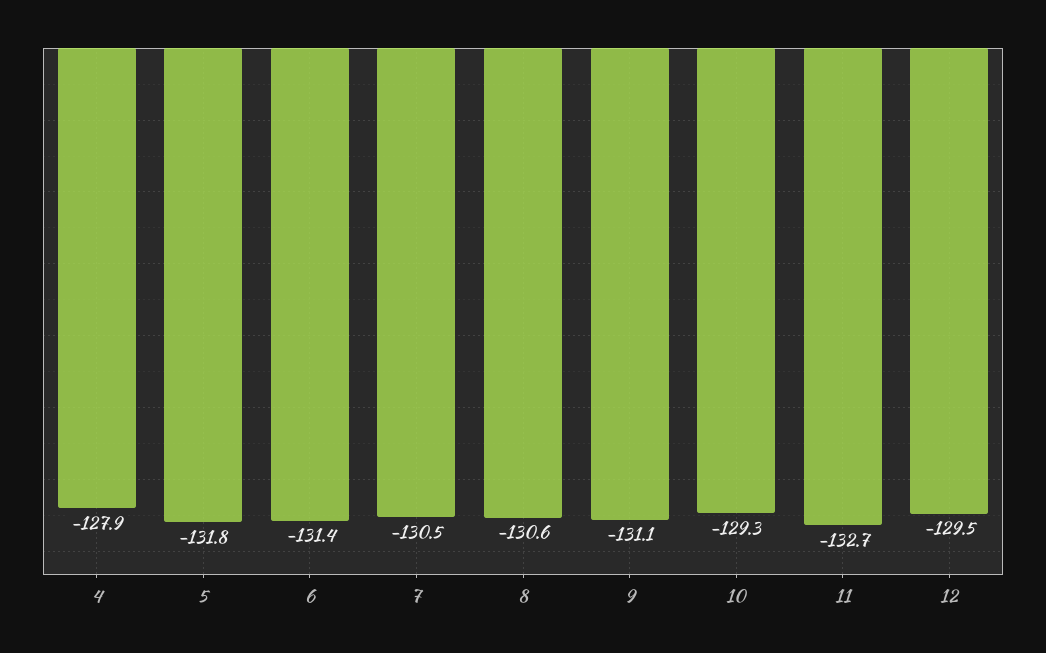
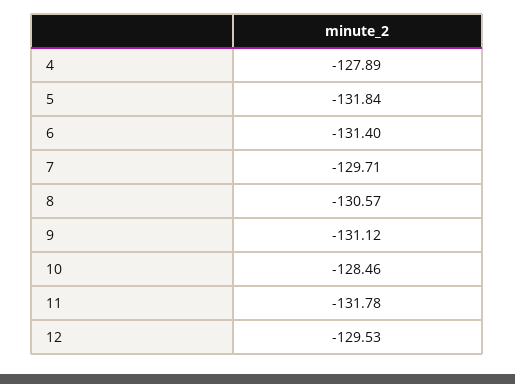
7: -130.5 -> -129.71
10: -129.3 -> -128.46
11: -132.7 -> -131.78

